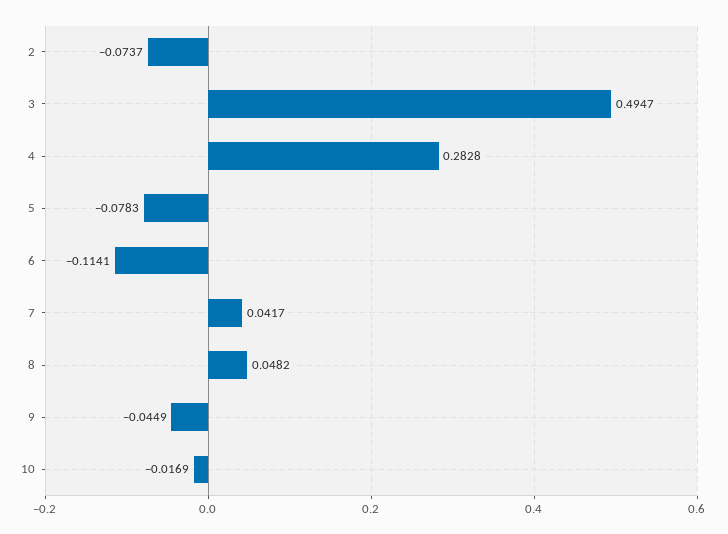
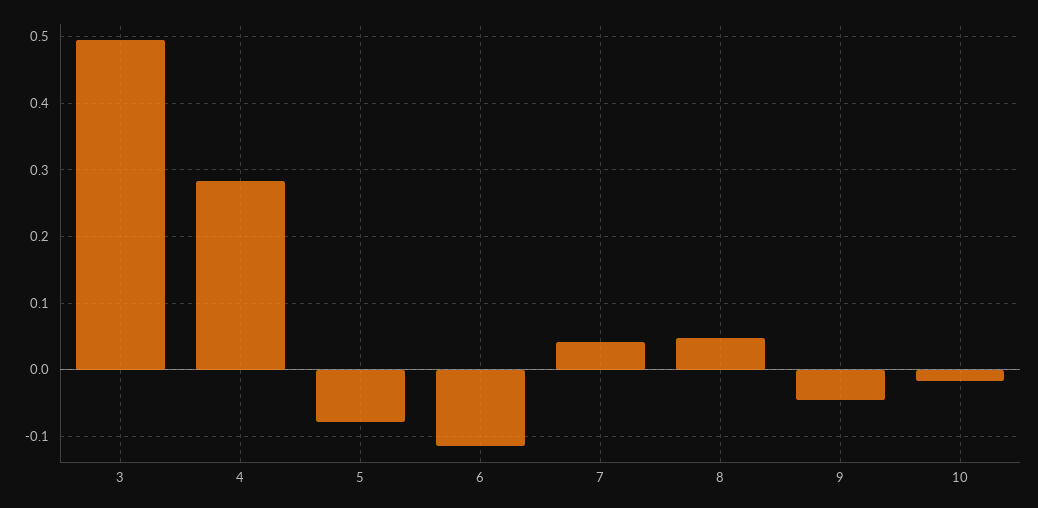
2: -0.0737 -> none

